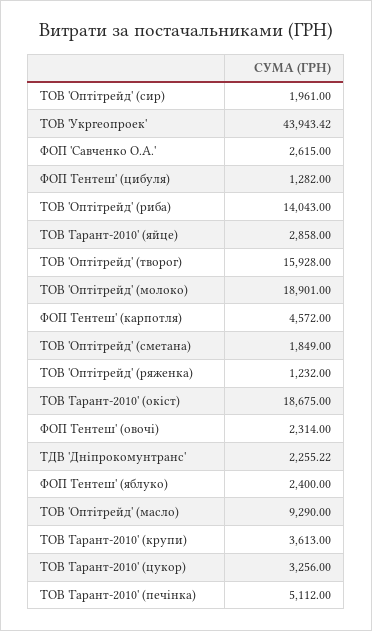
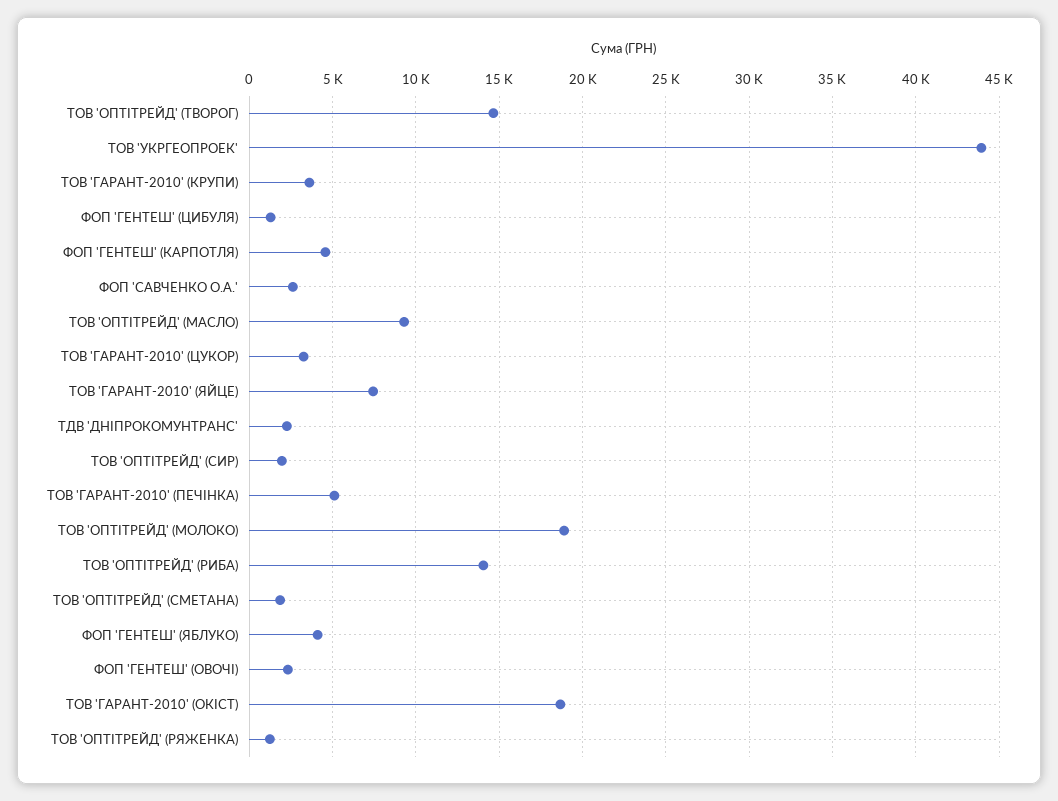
ТОВ 'Гарант-2010' (яйце): 2858 -> 7500
ТОВ 'Оптітрейд' (творог): 15928 -> 14500
ФОП 'Гентеш' (яблуко): 2400 -> 4000

